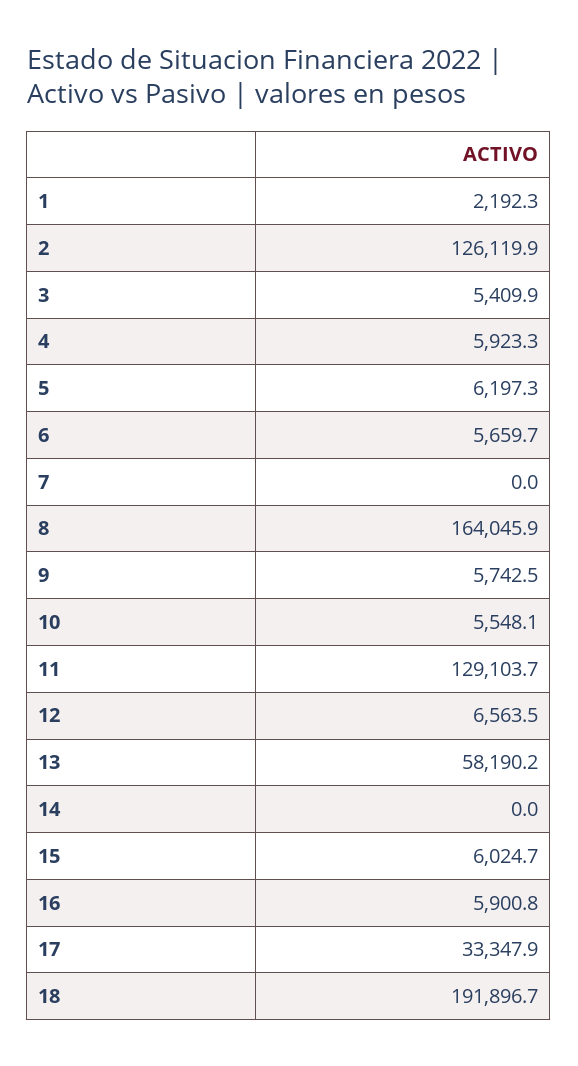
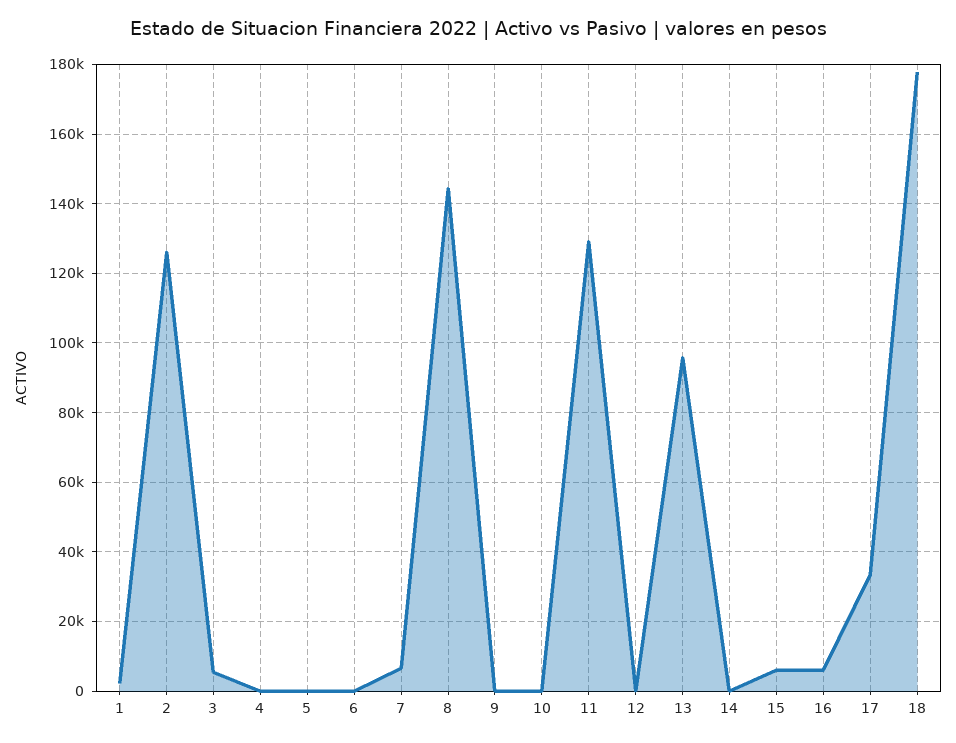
4: 5923.3 -> 0
5: 6197.3 -> 0
6: 5659.7 -> 0
7: 0 -> 6000
8: 164045.9 -> 144000
9: 5742.5 -> 0
10: 5548.1 -> 0
12: 6563.5 -> 0
13: 58190.2 -> 96000
18: 191896.7 -> 178000

